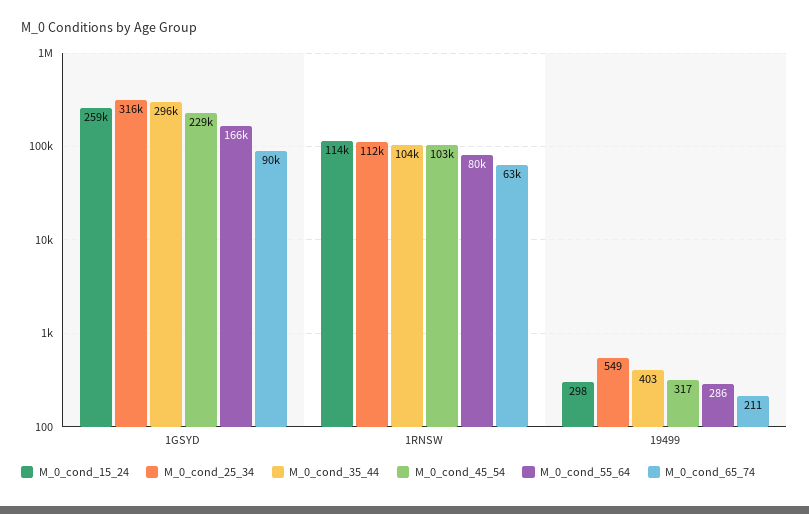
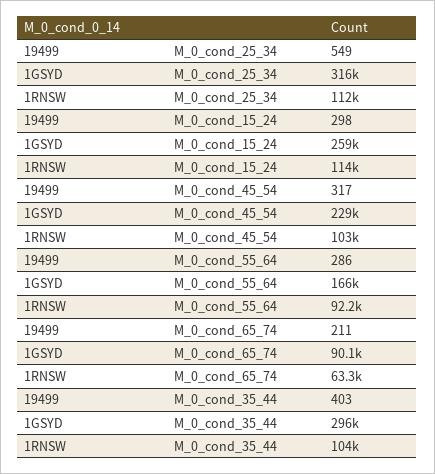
M_0_cond_55_64, 1RNSW: 80000 -> 92200

